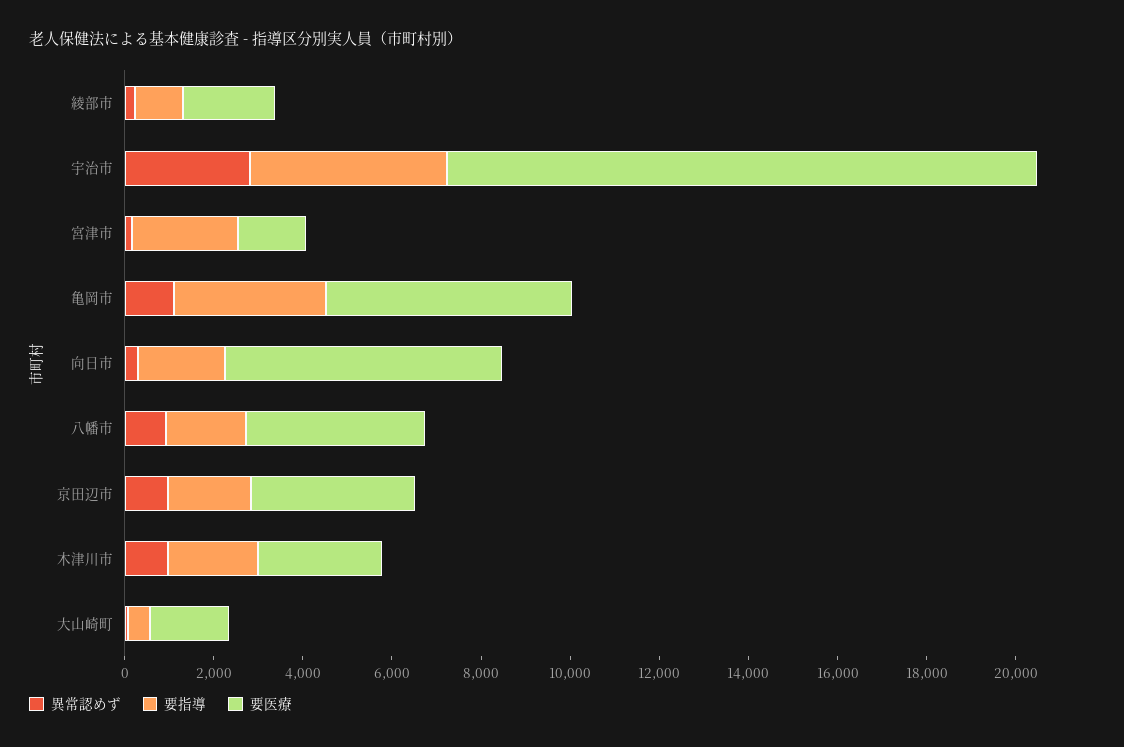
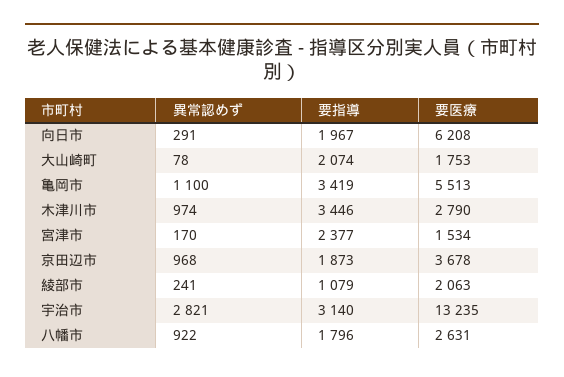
要指導, 宇治市: 4500 -> 3140
要医療, 八幡市: 4000 -> 2631
要指導, 木津川市: 2000 -> 3446
要指導, 大山崎町: 500 -> 2074

